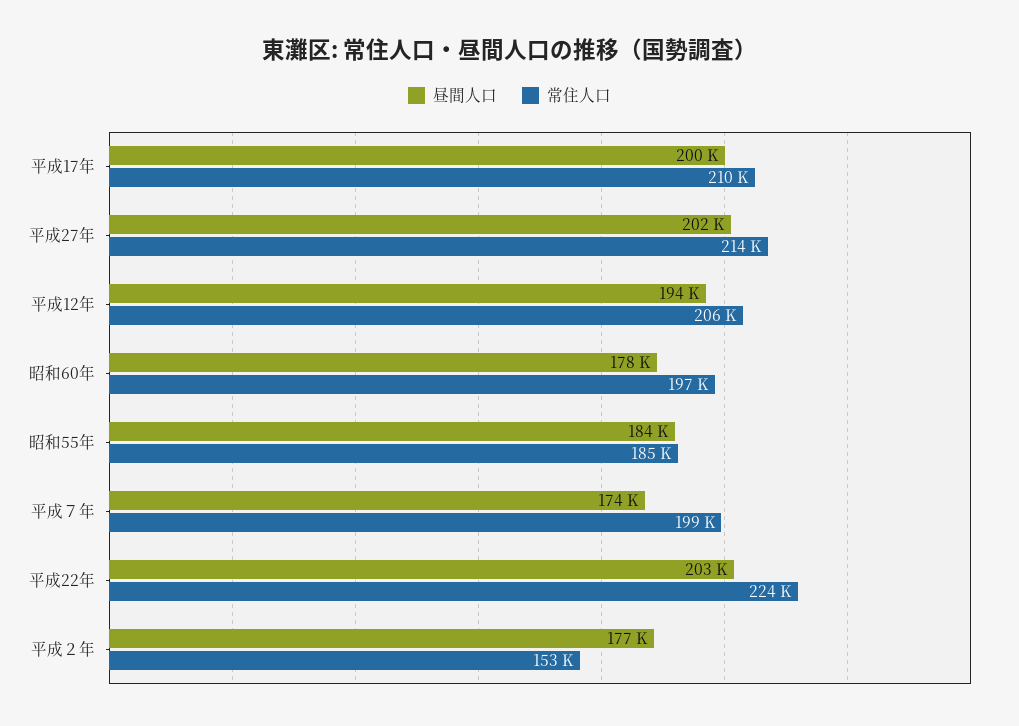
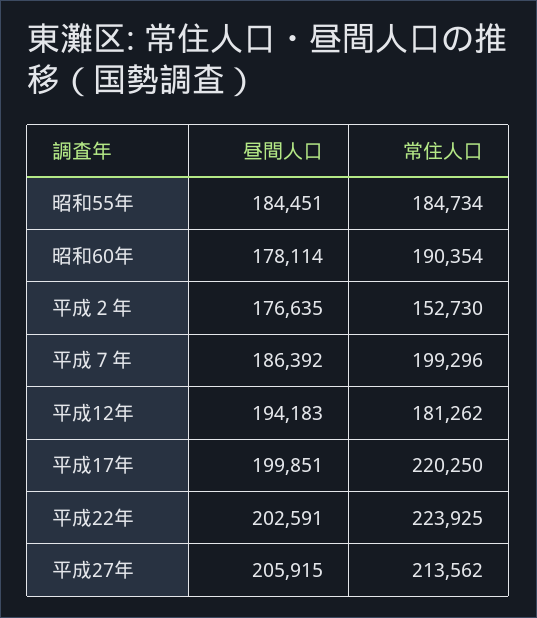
常住人口, 平成17年: 210000 -> 220250
昼間人口, 平成27年: 202000 -> 205915
常住人口, 平成12年: 206000 -> 181262
常住人口, 昭和60年: 197000 -> 190354
昼間人口, 平成７年: 174000 -> 186392

